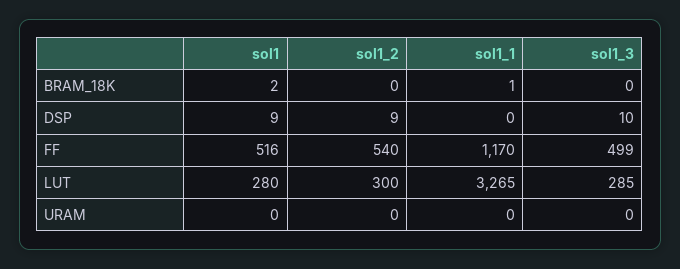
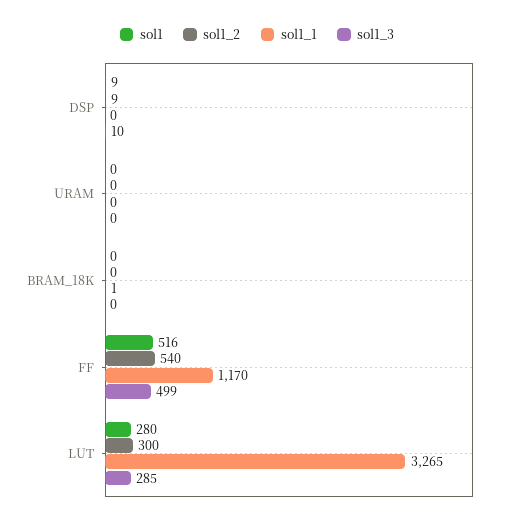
sol1, BRAM_18K: 2 -> 0

